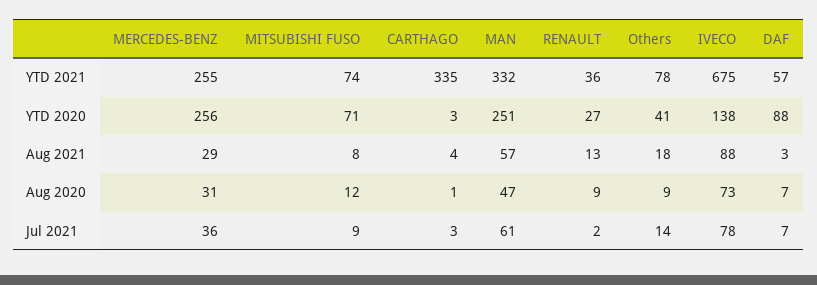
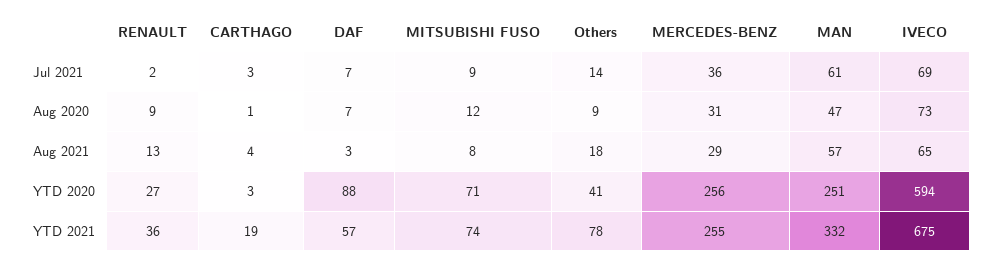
CARTHAGO, YTD 2021: 335 -> 19
IVECO, YTD 2020: 138 -> 594
IVECO, Aug 2021: 88 -> 65
IVECO, Jul 2021: 78 -> 69

